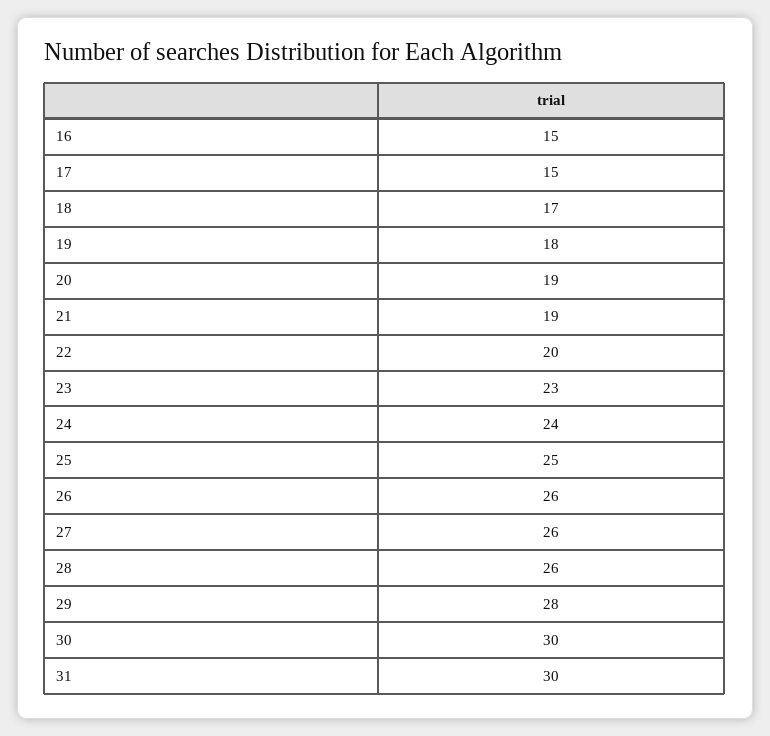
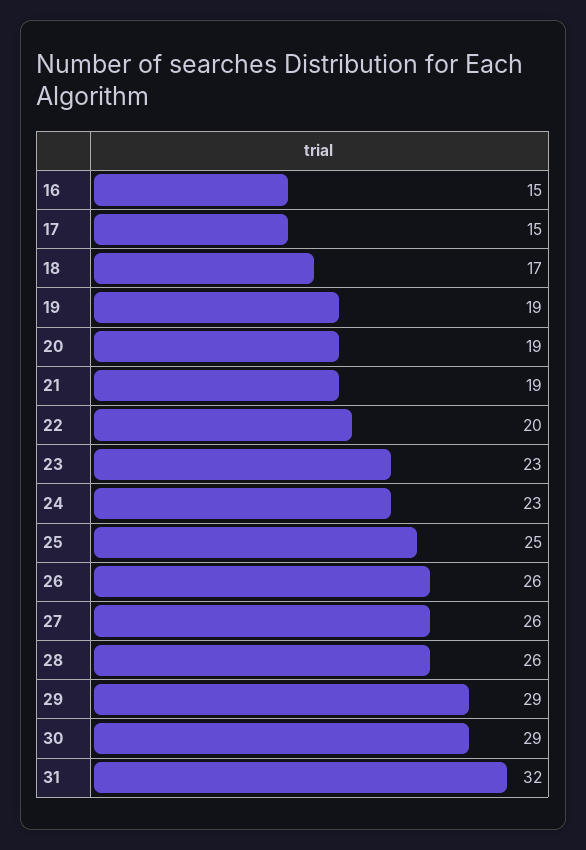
19: 18 -> 19
24: 24 -> 23
29: 28 -> 29
30: 30 -> 29
31: 30 -> 32

